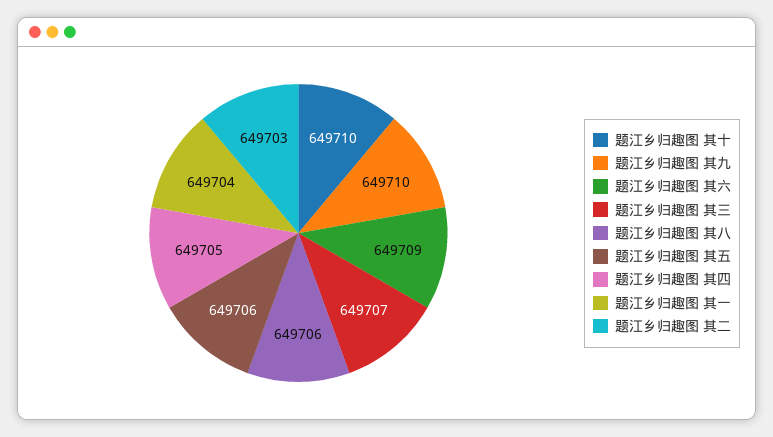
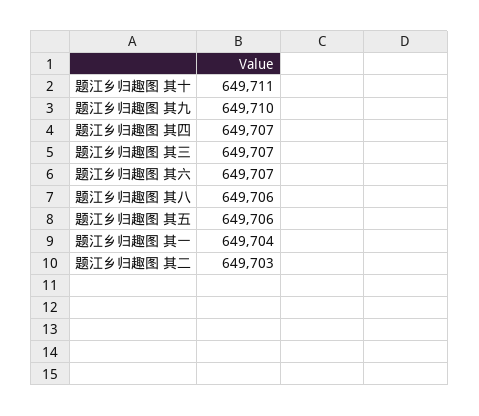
题江乡归趣图 其十: 649710 -> 649711
题江乡归趣图 其六: 649709 -> 649707
题江乡归趣图 其四: 649705 -> 649707

